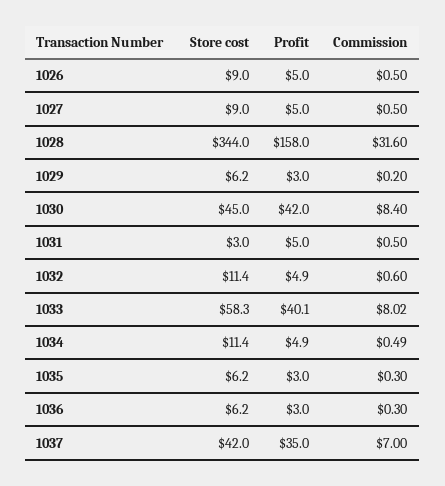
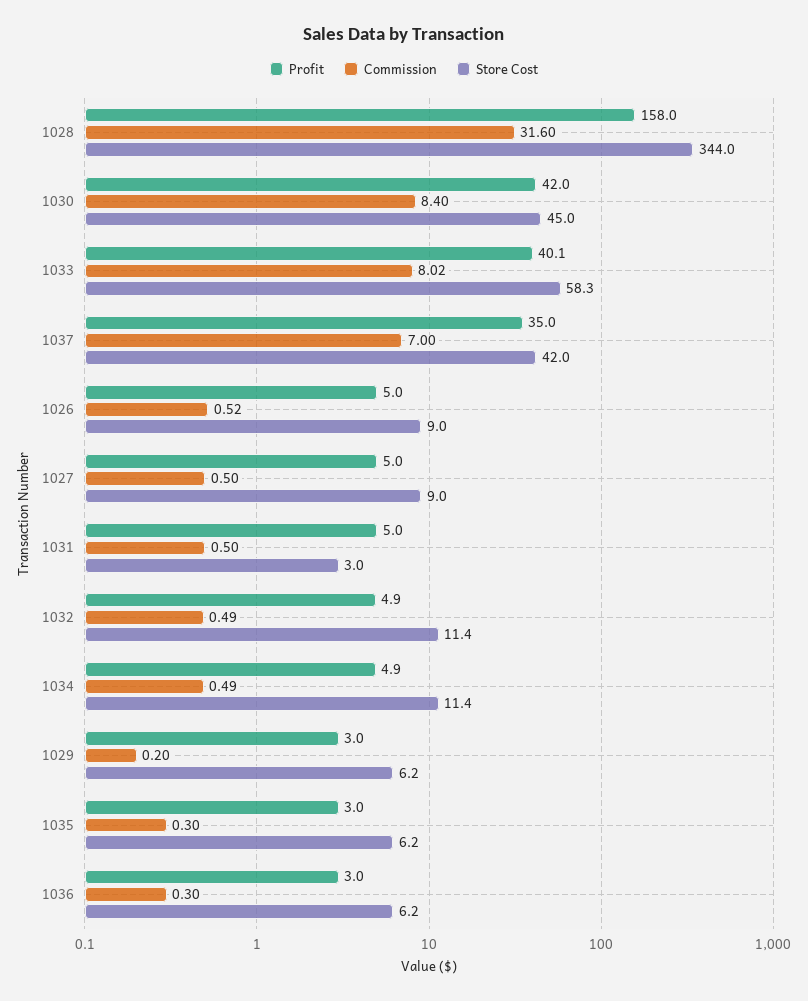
Commission, 1026: 0.5 -> 0.52
Commission, 1032: 0.6 -> 0.49

